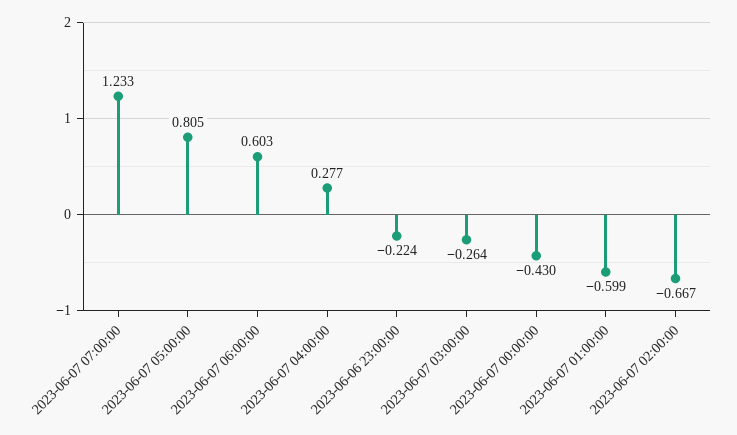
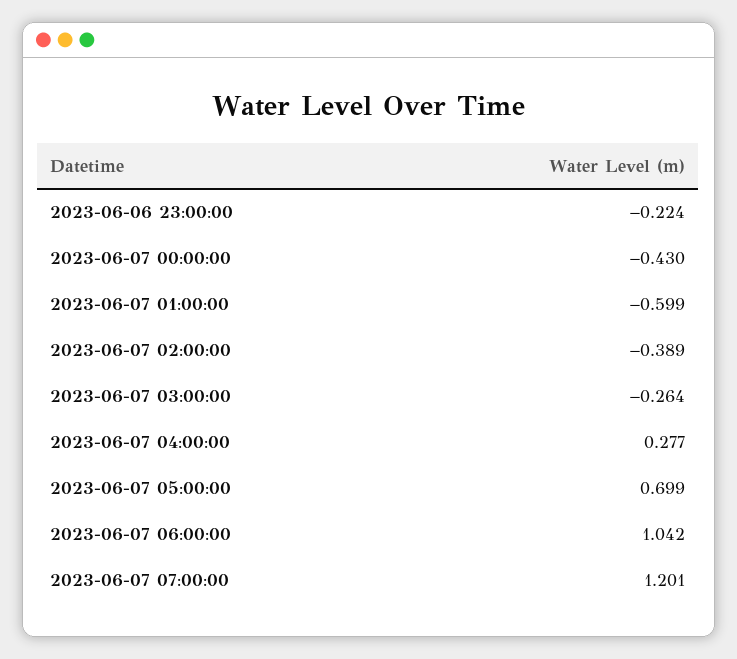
2023-06-07 07:00:00: 1.233 -> 1.201
2023-06-07 05:00:00: 0.805 -> 0.699
2023-06-07 06:00:00: 0.603 -> 1.042
2023-06-07 02:00:00: -0.667 -> -0.389

